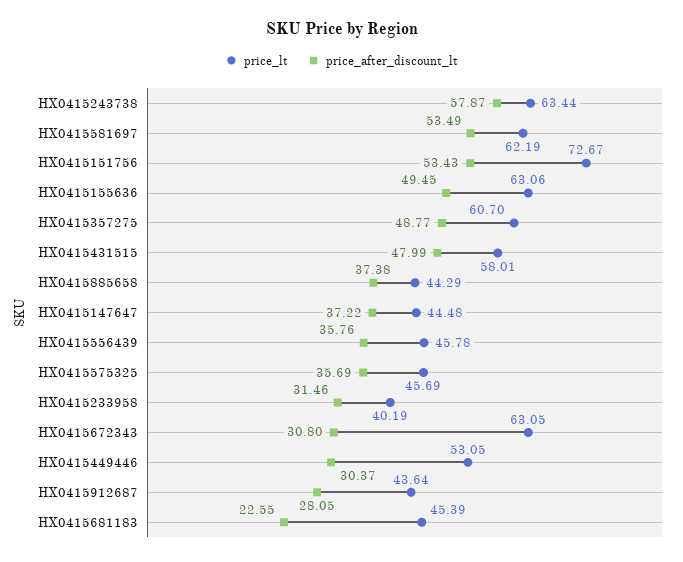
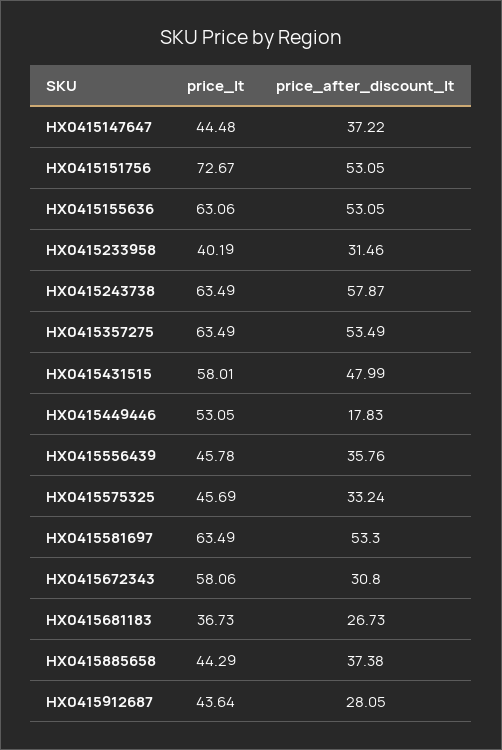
price_lt, HX0415243738: 63.44 -> 63.49
price_lt, HX0415581697: 62.19 -> 63.49
price_after_discount_lt, HX0415581697: 53.49 -> 53.3
price_after_discount_lt, HX0415151756: 53.43 -> 53.05
price_after_discount_lt, HX0415155636: 49.45 -> 53.05
price_lt, HX0415357275: 60.7 -> 63.49
price_after_discount_lt, HX0415357275: 48.77 -> 53.49
price_after_discount_lt, HX0415575325: 35.69 -> 33.24
price_lt, HX0415672343: 63.05 -> 58.06
price_after_discount_lt, HX0415449446: 30.37 -> 17.83
price_lt, HX0415681183: 45.39 -> 36.73
price_after_discount_lt, HX0415681183: 22.55 -> 26.73

